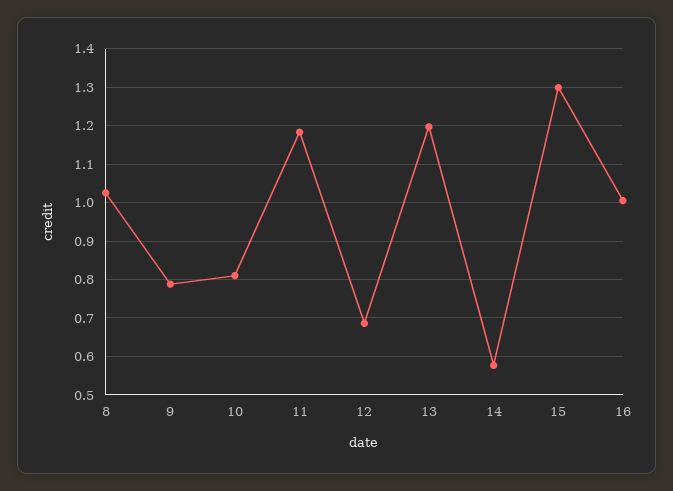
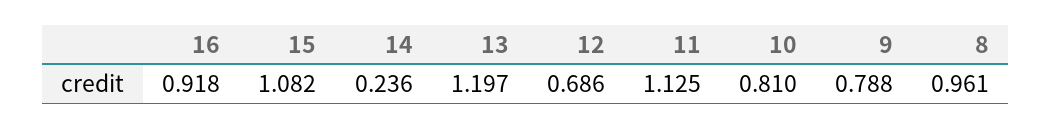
8: 1.02 -> 0.961
11: 1.18 -> 1.125
14: 0.58 -> 0.236
15: 1.3 -> 1.082
16: 1 -> 0.918

